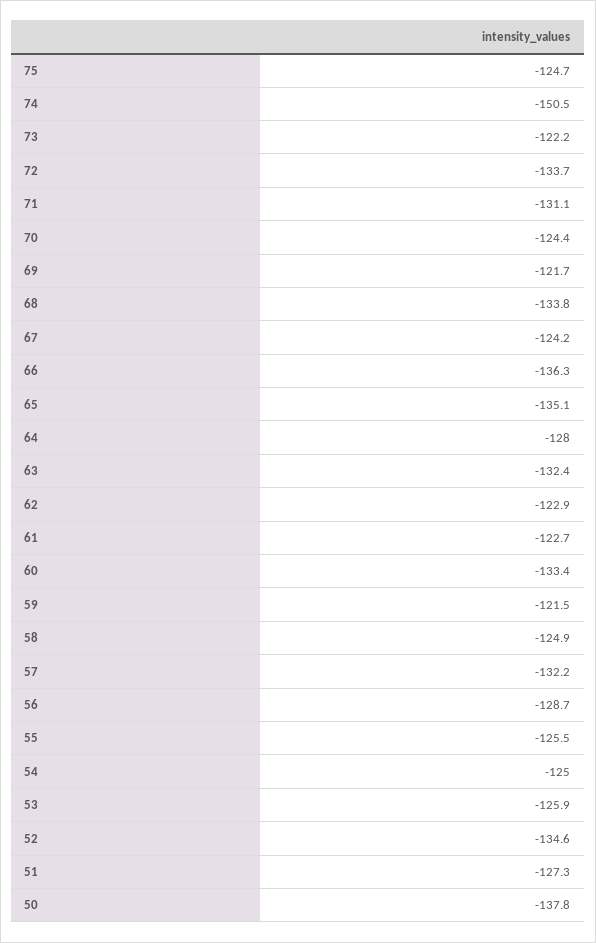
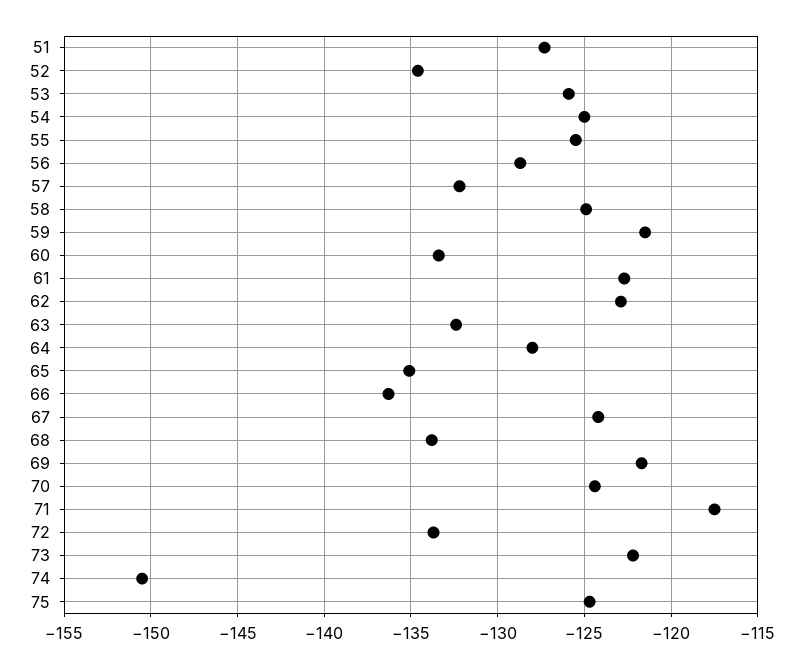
71: -131.1 -> -117.5
50: -137.8 -> none

